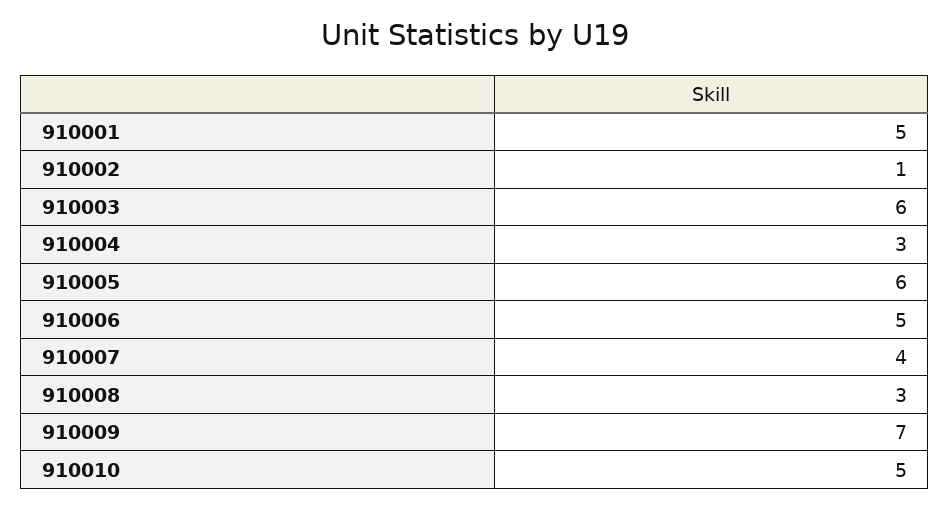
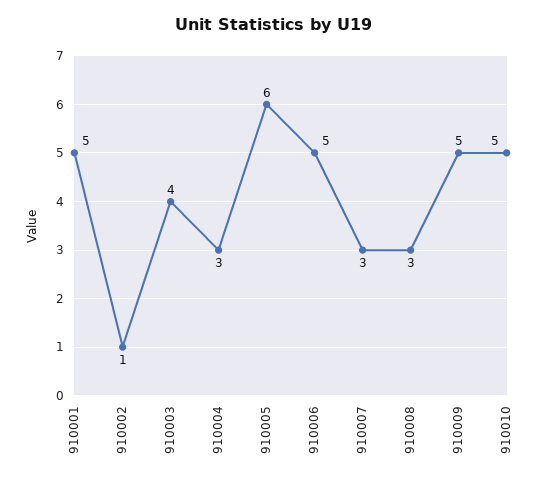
910003: 6 -> 4
910007: 4 -> 3
910009: 7 -> 5

